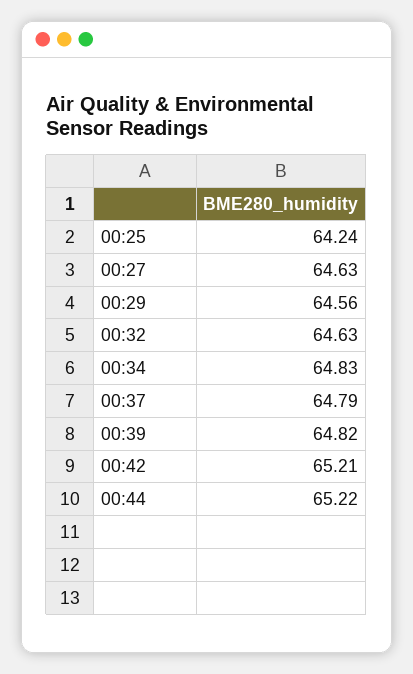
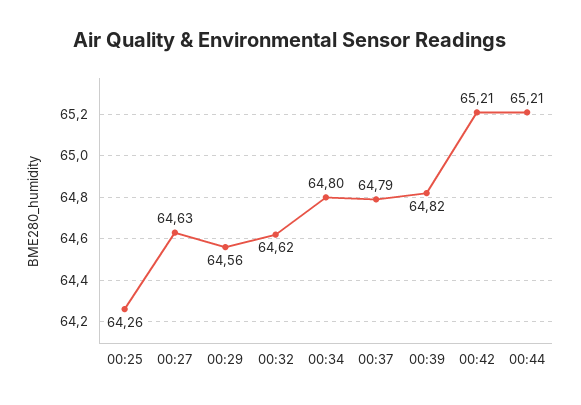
00:25: 64.24 -> 64.26
00:32: 64.63 -> 64.62
00:34: 64.83 -> 64.8
00:44: 65.22 -> 65.21

